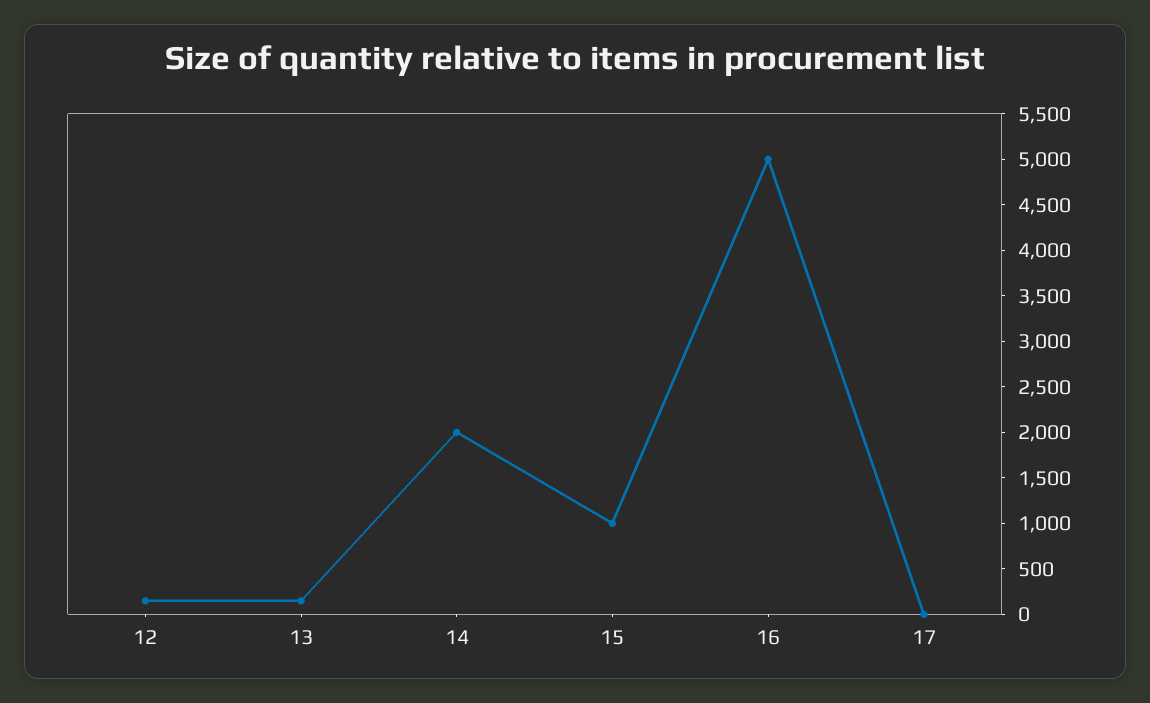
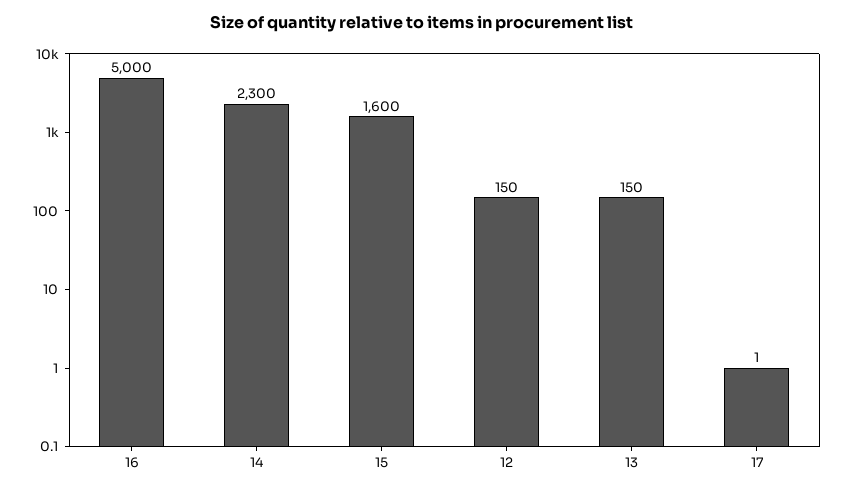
14: 2000 -> 2300
15: 1000 -> 1600

